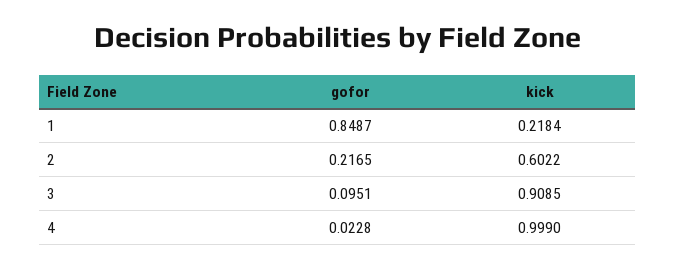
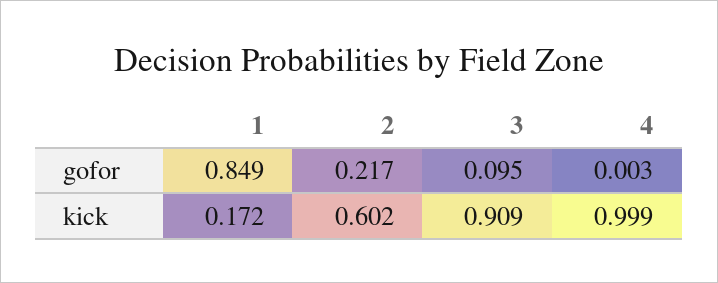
kick, 1: 0.2184 -> 0.172
gofor, 4: 0.0228 -> 0.003

